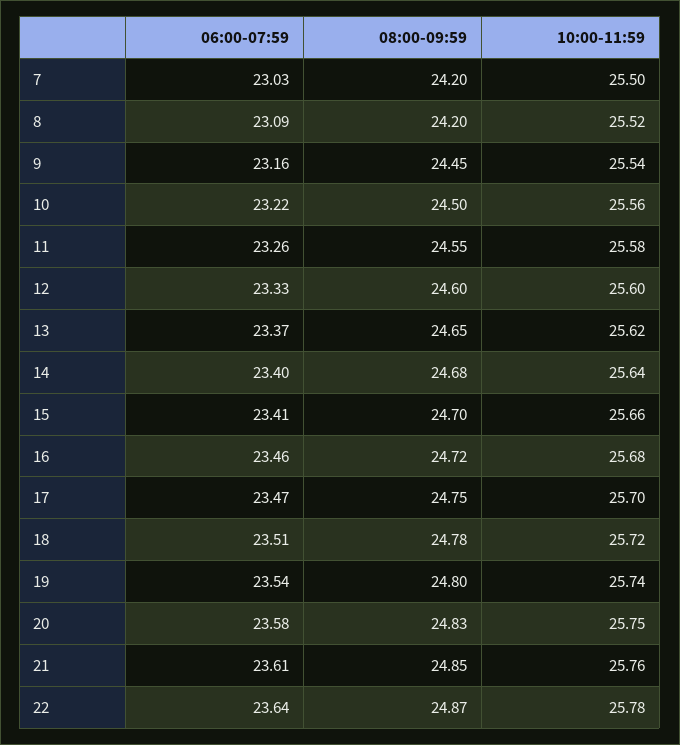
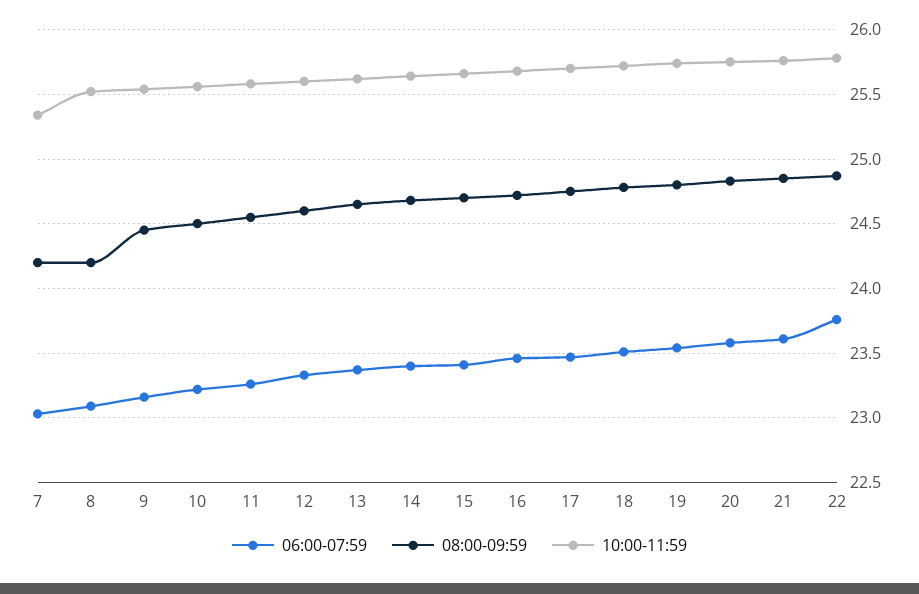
10:00-11:59, 7: 25.5 -> 25.35
06:00-07:59, 22: 23.64 -> 23.75

